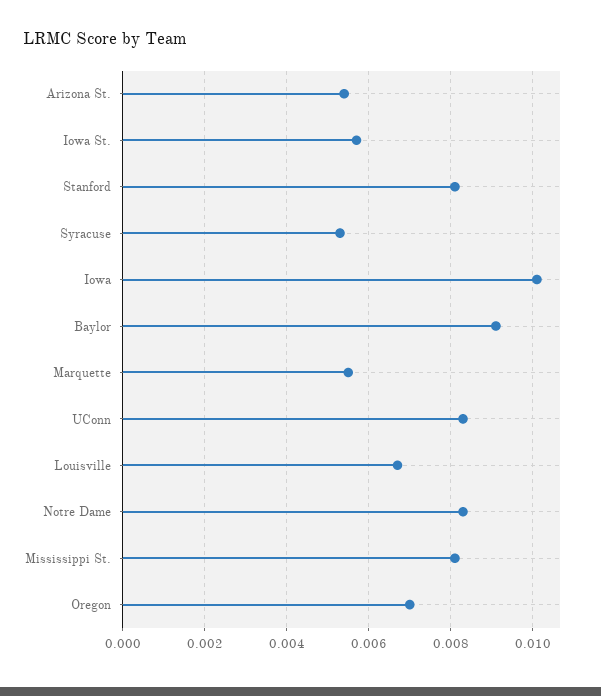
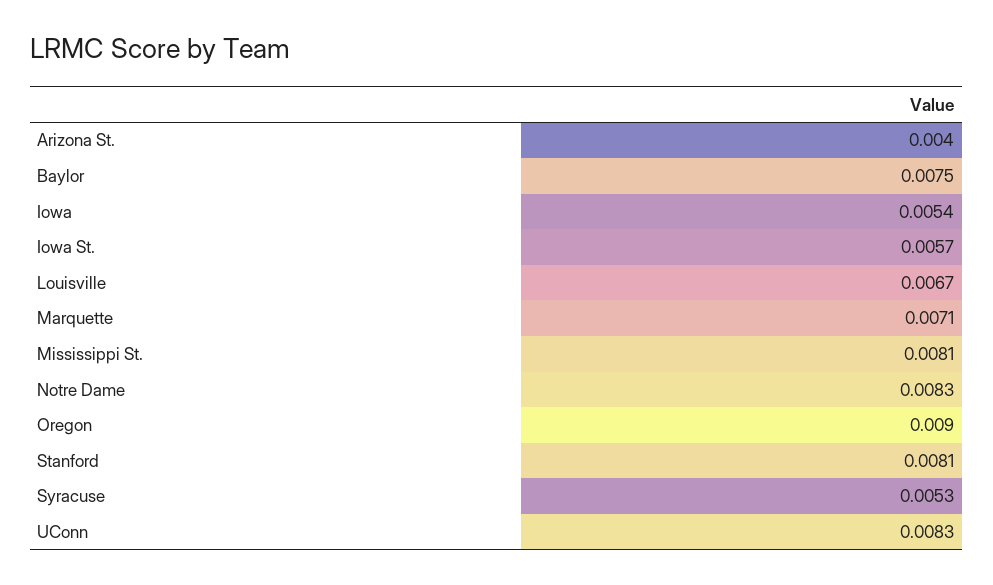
Arizona St.: 0.0055 -> 0.004
Iowa: 0.01 -> 0.0054
Baylor: 0.009 -> 0.0075
Marquette: 0.0055 -> 0.0071
Oregon: 0.007 -> 0.009

